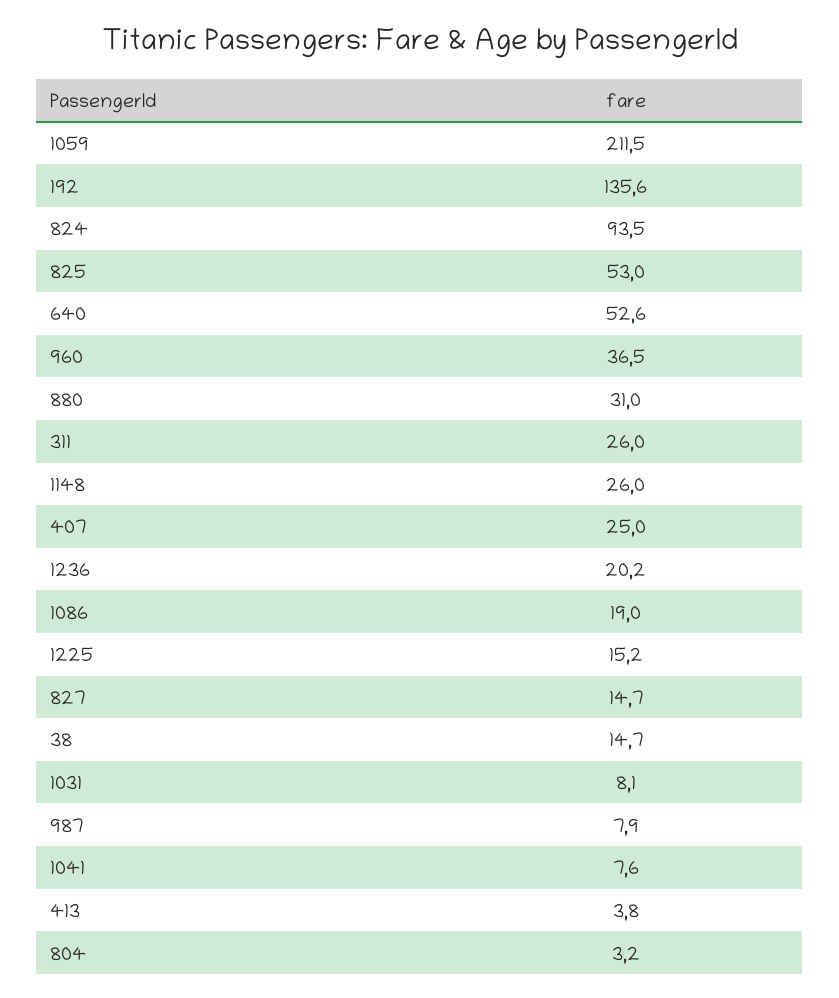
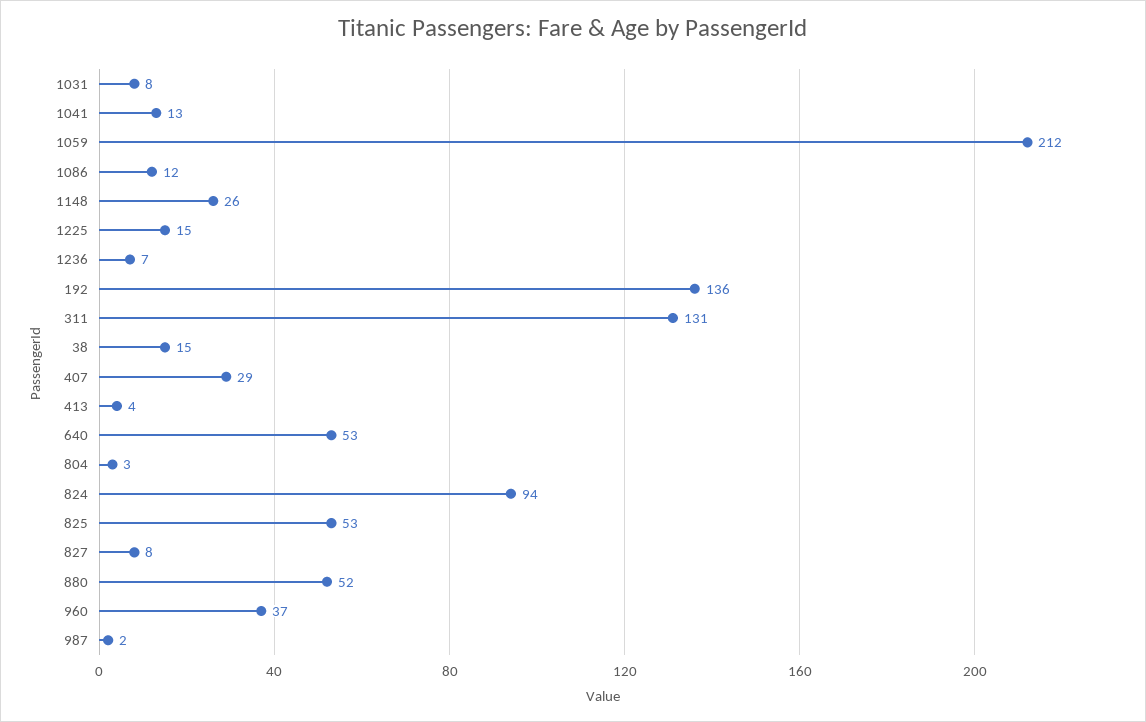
880: 31 -> 52
311: 26 -> 131
407: 25 -> 29
1236: 20.2 -> 7
1086: 19 -> 12
827: 14.7 -> 8
987: 7.9 -> 2
1041: 7.6 -> 13

